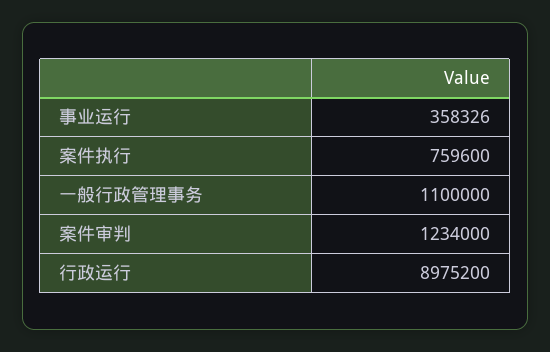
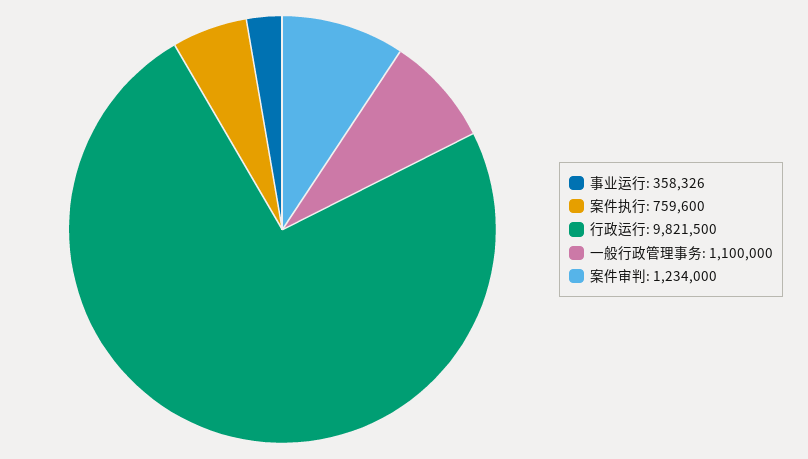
行政运行: 8975200 -> 9821500

